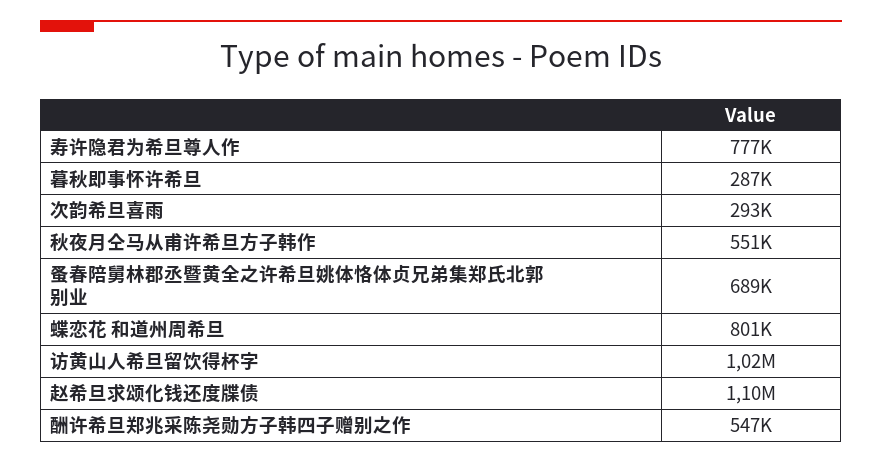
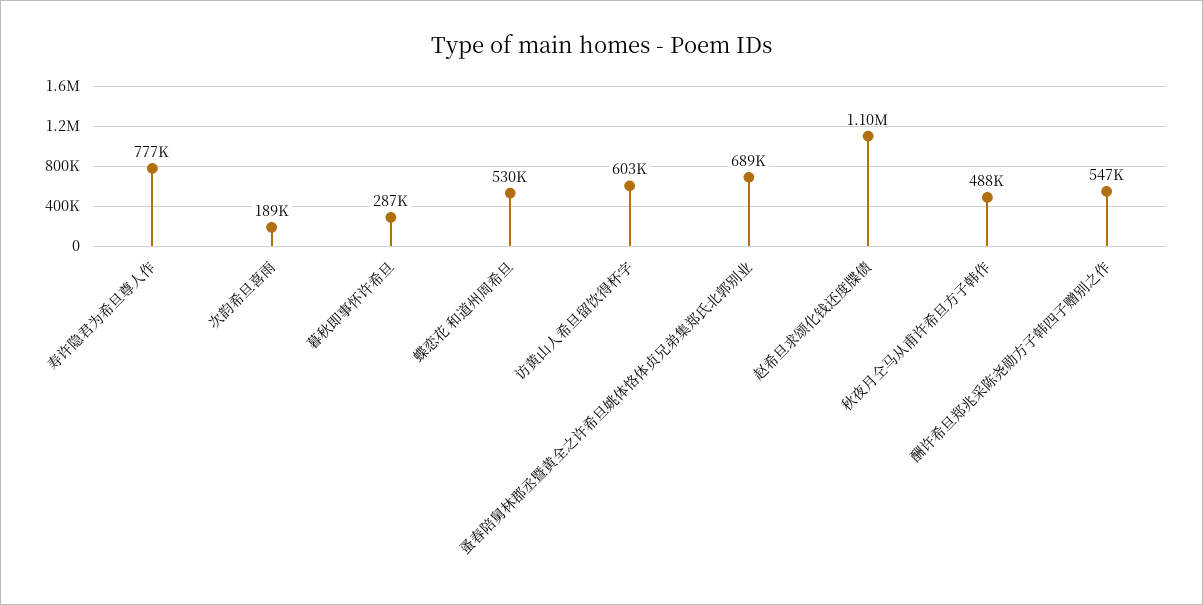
次韵希旦喜雨: 293000 -> 189000
秋夜月仝马从甫许希旦方子韩作: 551000 -> 488000
蝶恋花 和道州周希旦: 801000 -> 530000
访黄山人希旦留饮得杯字: 1020000 -> 603000

